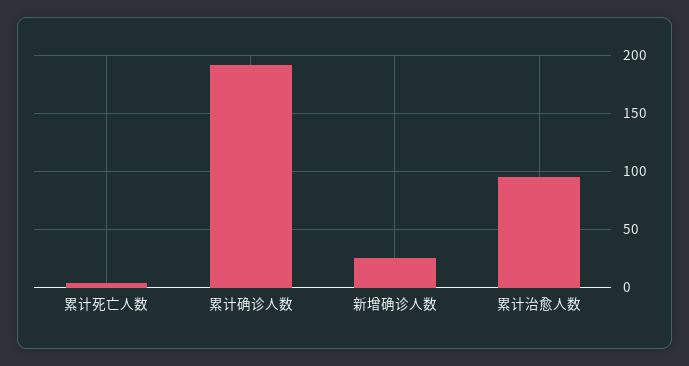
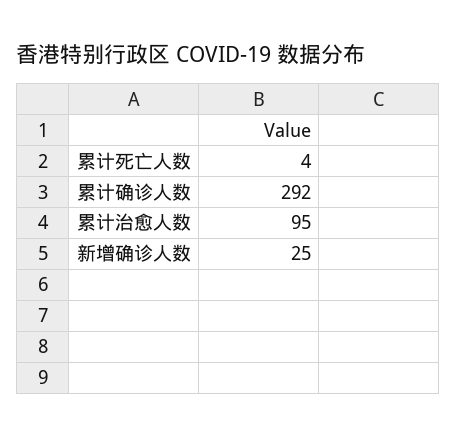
累计确诊人数: 190 -> 292

